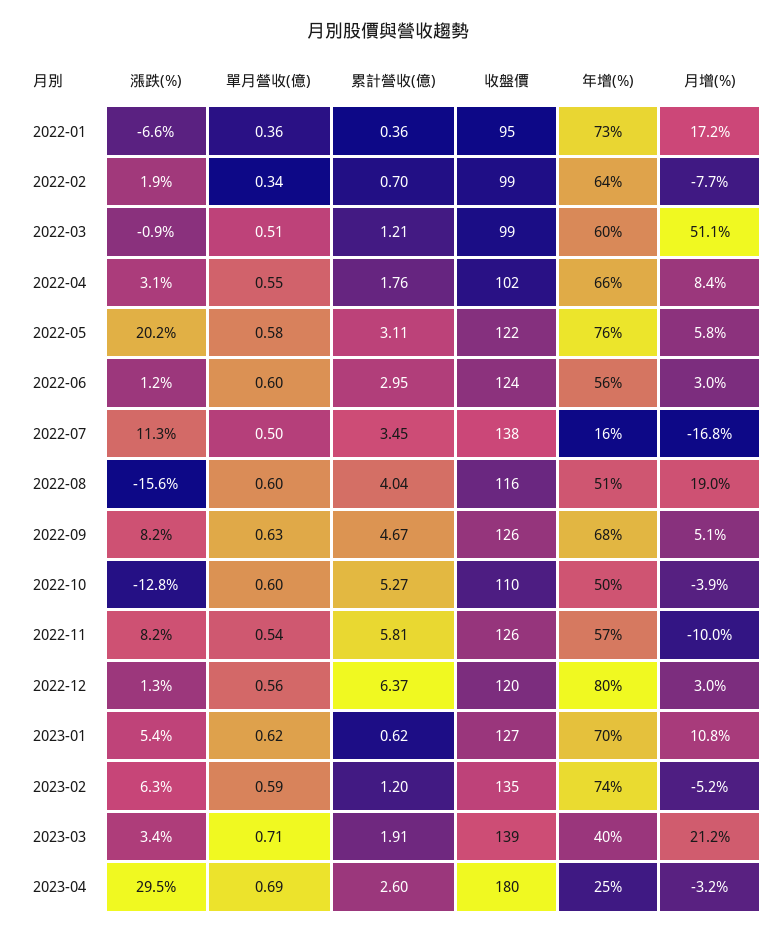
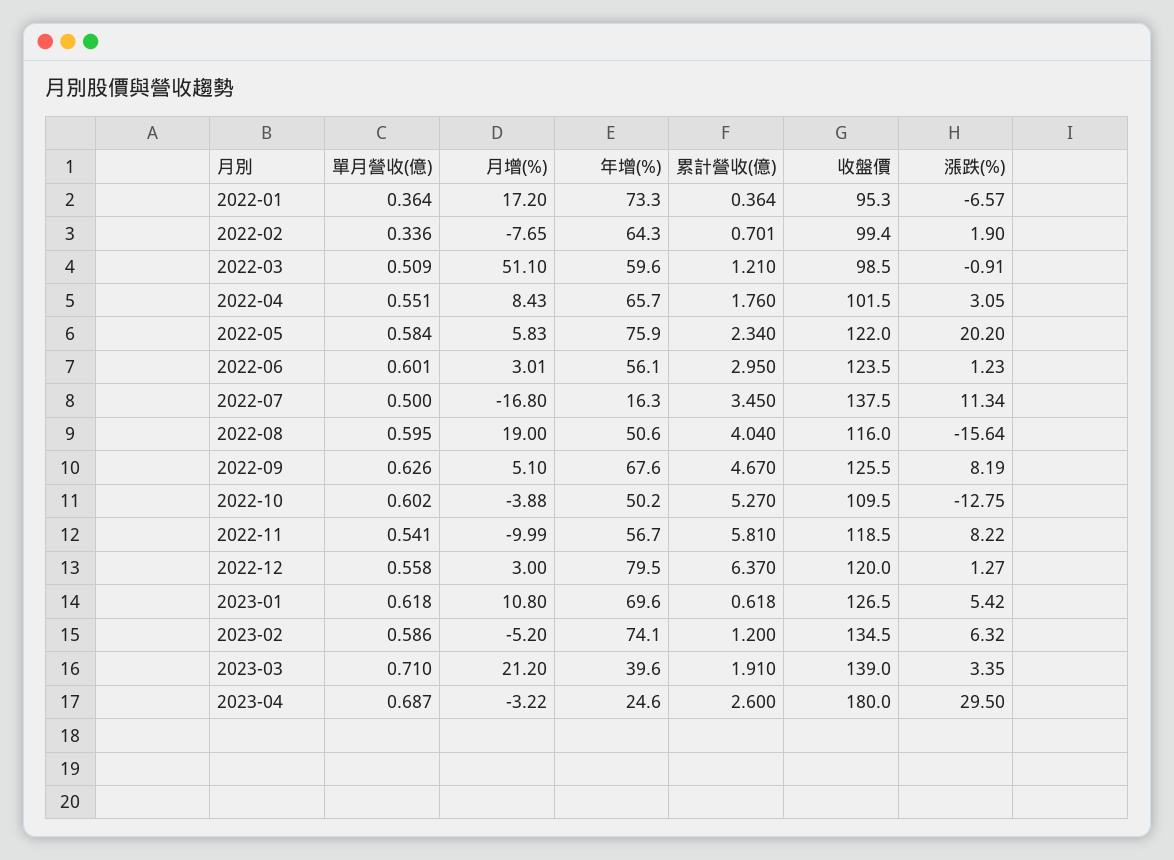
累計營收(億), 2022-05: 3.11 -> 2.34
收盤價, 2022-11: 126 -> 118.5

